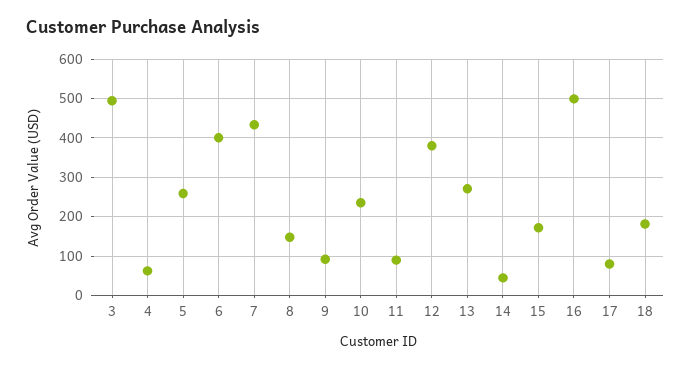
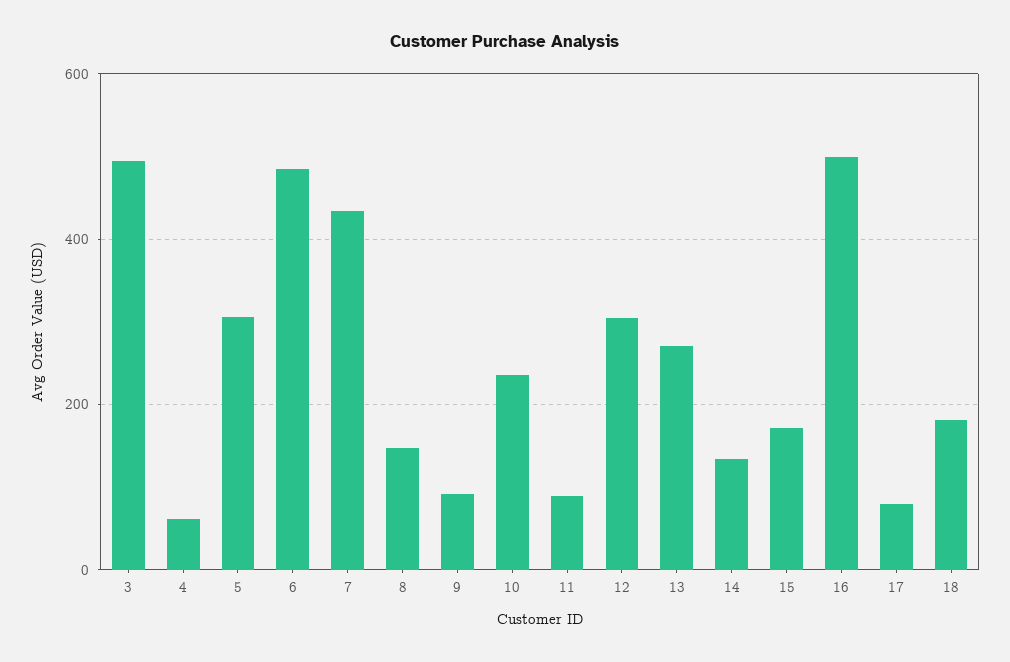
5: 260 -> 300
6: 400 -> 480
12: 380 -> 300
14: 40 -> 140

